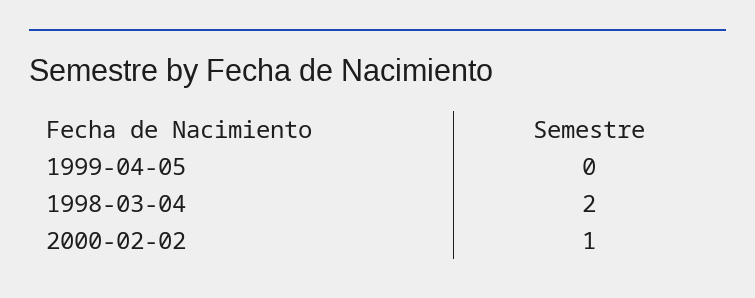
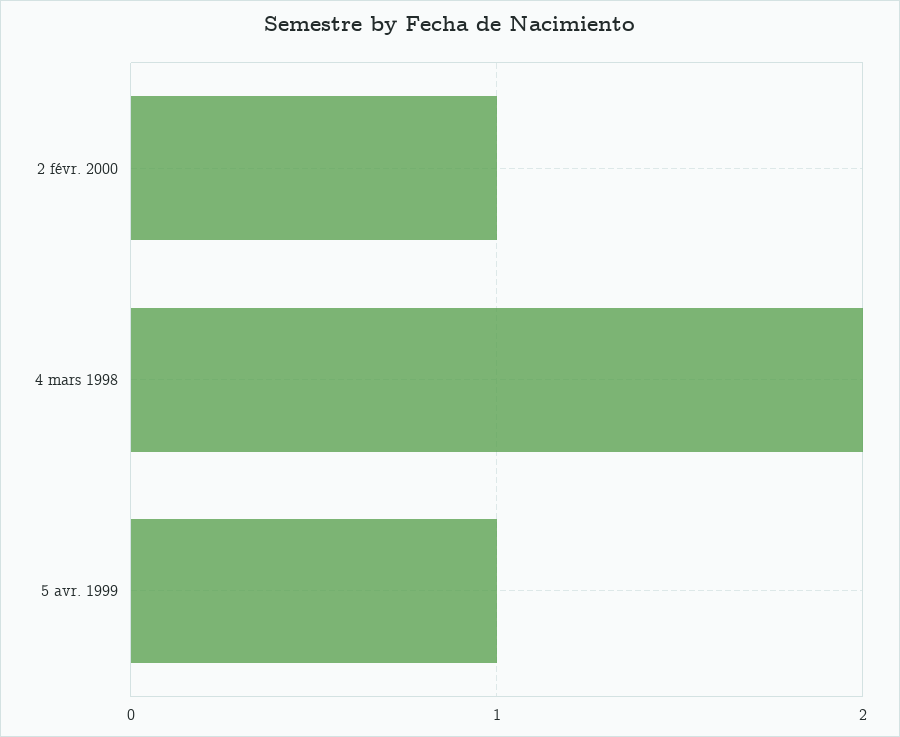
1999-04-05: 0 -> 1

